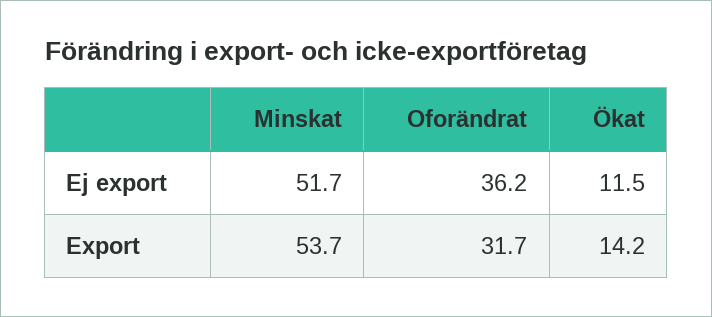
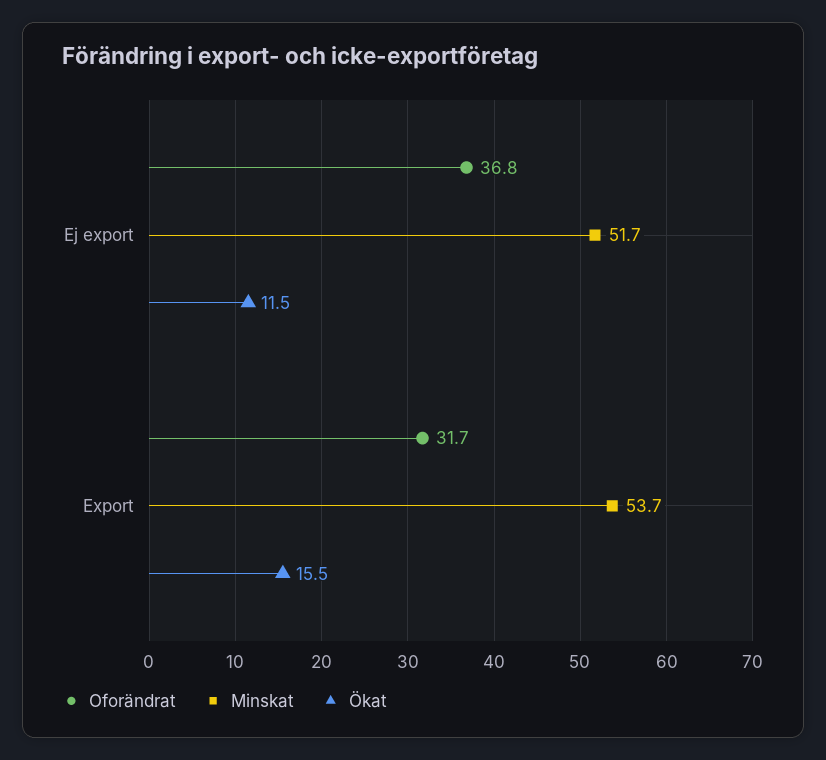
Oforändrat, Ej export: 36.2 -> 36.8
Ökat, Export: 14.2 -> 15.5

